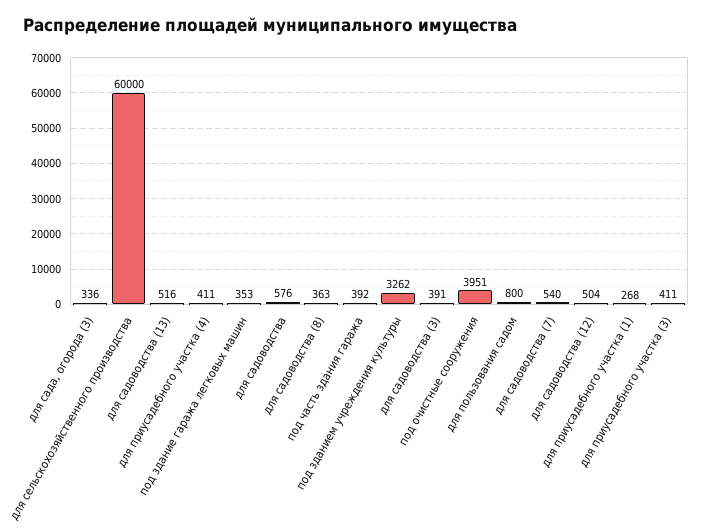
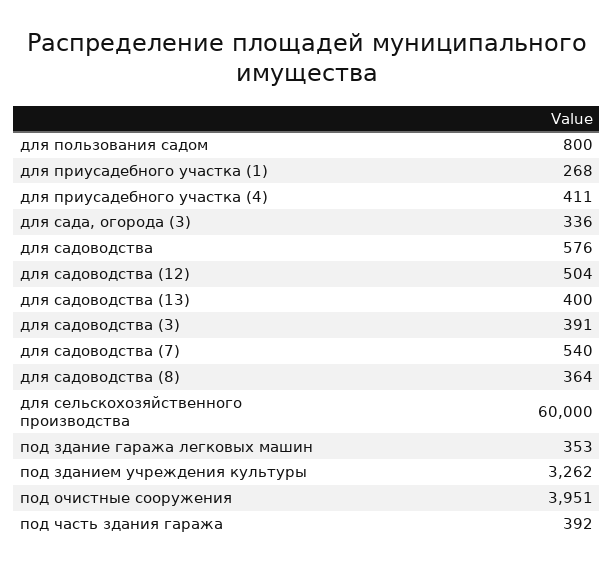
для садоводства (13): 516 -> 400
для садоводства (8): 363 -> 364
для приусадебного участка (3): 411 -> none

